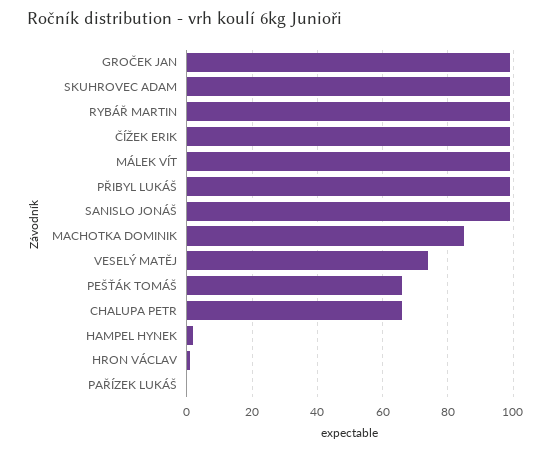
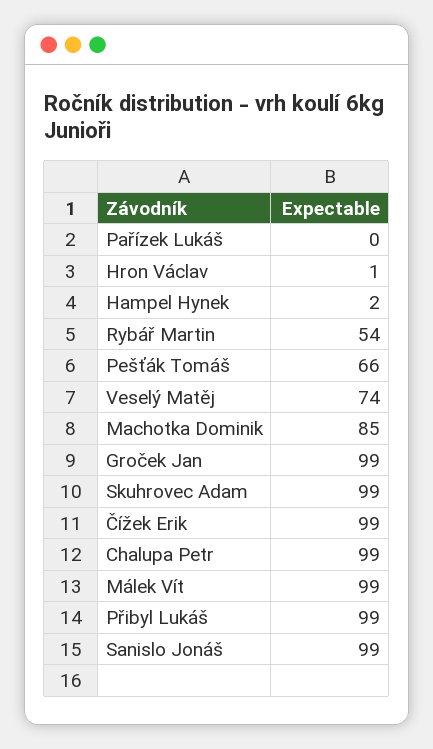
RYBÁŘ MARTIN: 100 -> 54
CHALUPA PETR: 65 -> 99

